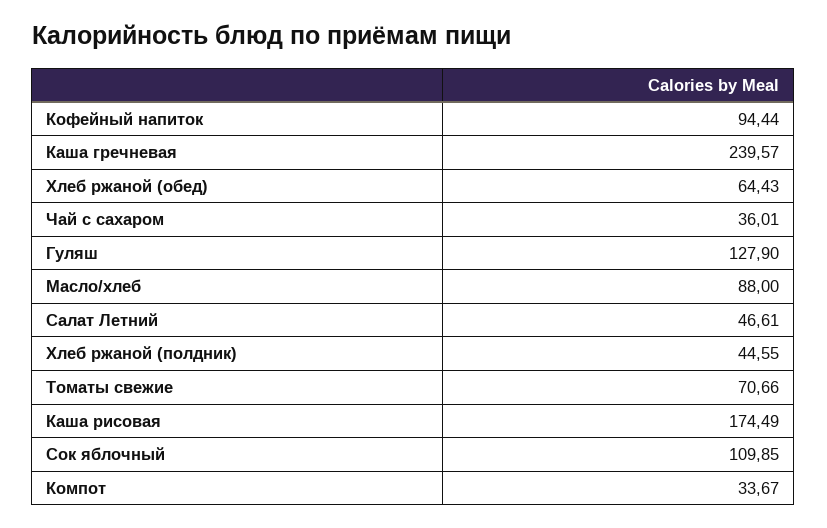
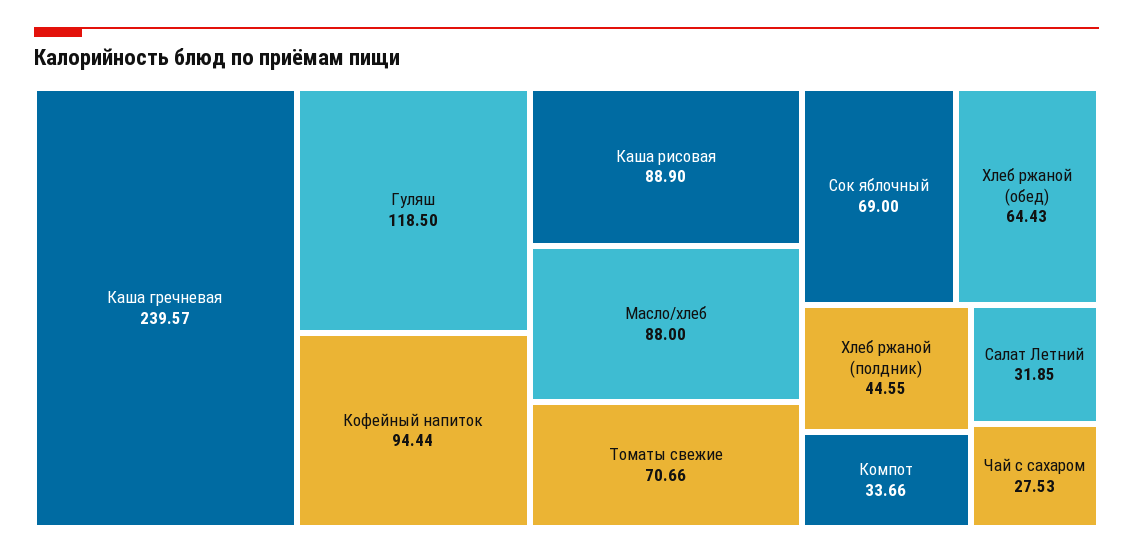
Чай с сахаром: 36.01 -> 27.53
Гуляш: 127.9 -> 118.5
Салат Летний: 46.61 -> 31.85
Каша рисовая: 174.49 -> 88.9
Сок яблочный: 109.85 -> 69
Компот: 33.67 -> 33.66

